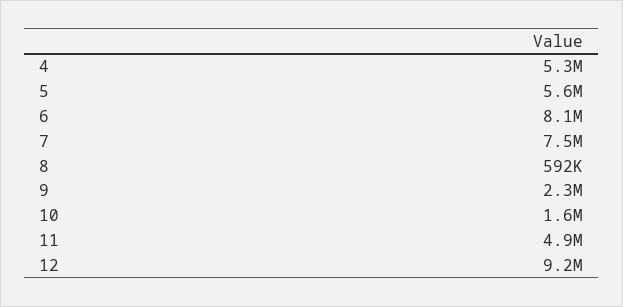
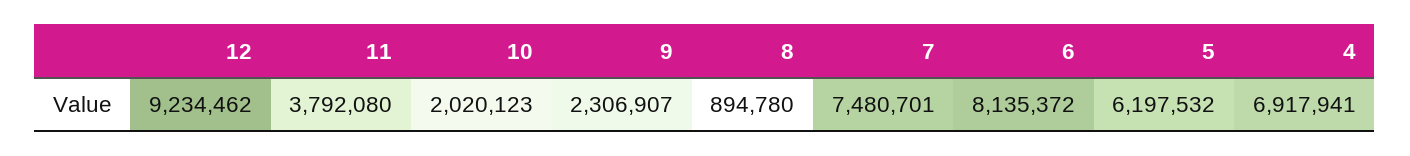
4: 5300000 -> 6917941
5: 5600000 -> 6197532
8: 592000 -> 894780
10: 1600000 -> 2020123
11: 4900000 -> 3792080

